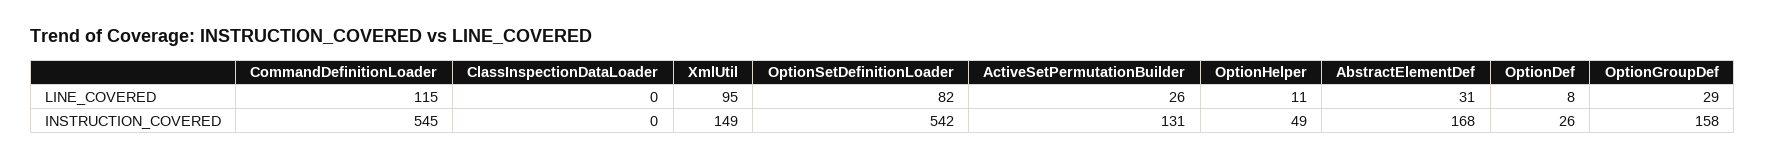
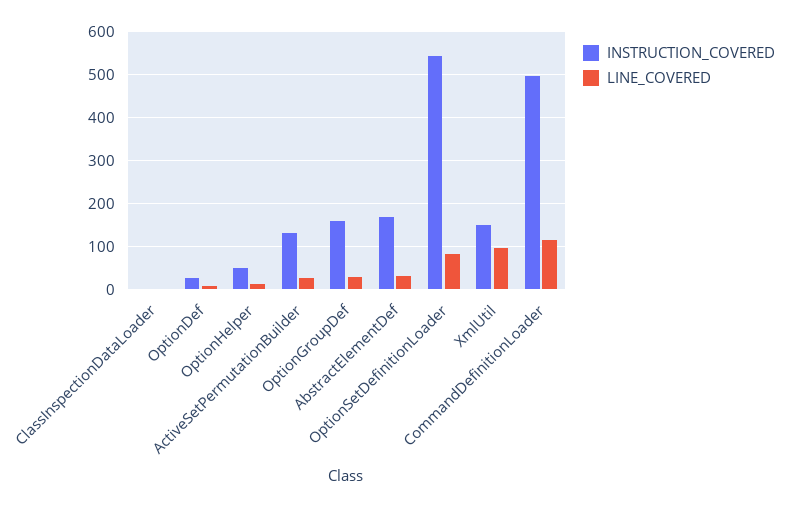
INSTRUCTION_COVERED, CommandDefinitionLoader: 545 -> 500

